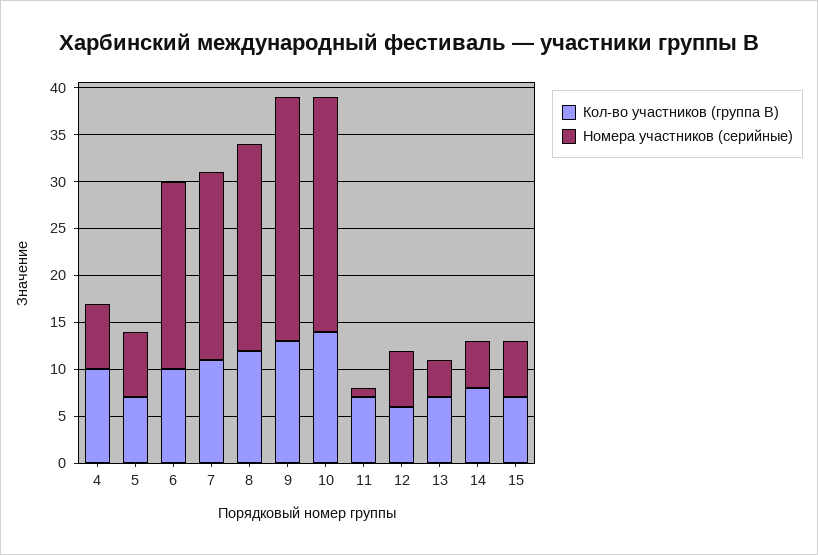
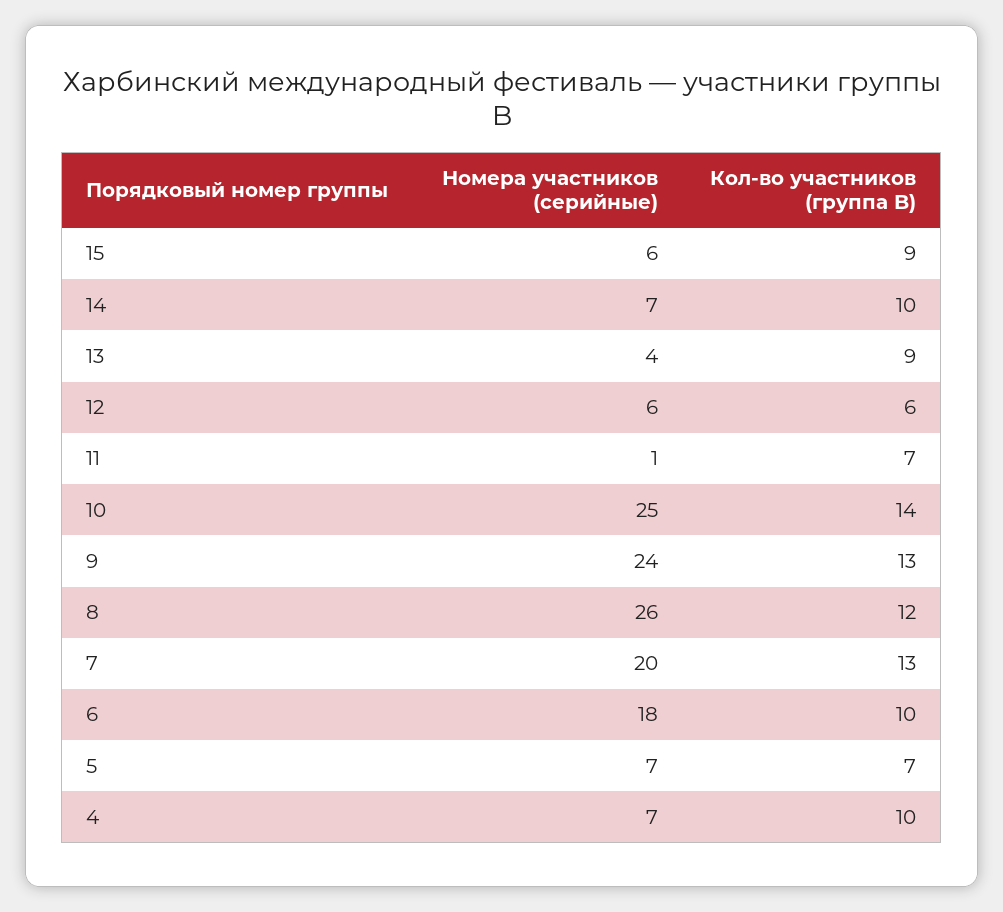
Номера участников (серийные), 6: 20 -> 18
Кол-во участников (группа B), 7: 11 -> 13
Номера участников (серийные), 8: 22 -> 26
Номера участников (серийные), 9: 26 -> 24
Кол-во участников (группа B), 13: 7 -> 9
Кол-во участников (группа B), 14: 8 -> 10
Номера участников (серийные), 14: 5 -> 7
Кол-во участников (группа B), 15: 7 -> 9

